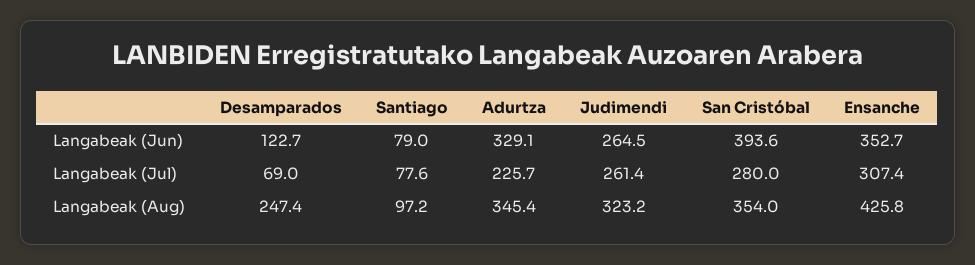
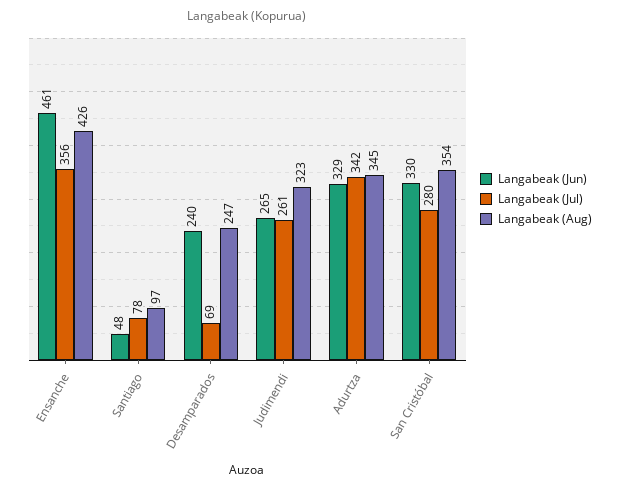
Langabeak (Jun), Desamparados: 122.7 -> 240
Langabeak (Jun), Santiago: 79 -> 48
Langabeak (Jun), San Cristóbal: 393.6 -> 330
Langabeak (Jun), Ensanche: 352.7 -> 461
Langabeak (Jul), Adurtza: 225.7 -> 342
Langabeak (Jul), Ensanche: 307.4 -> 356

